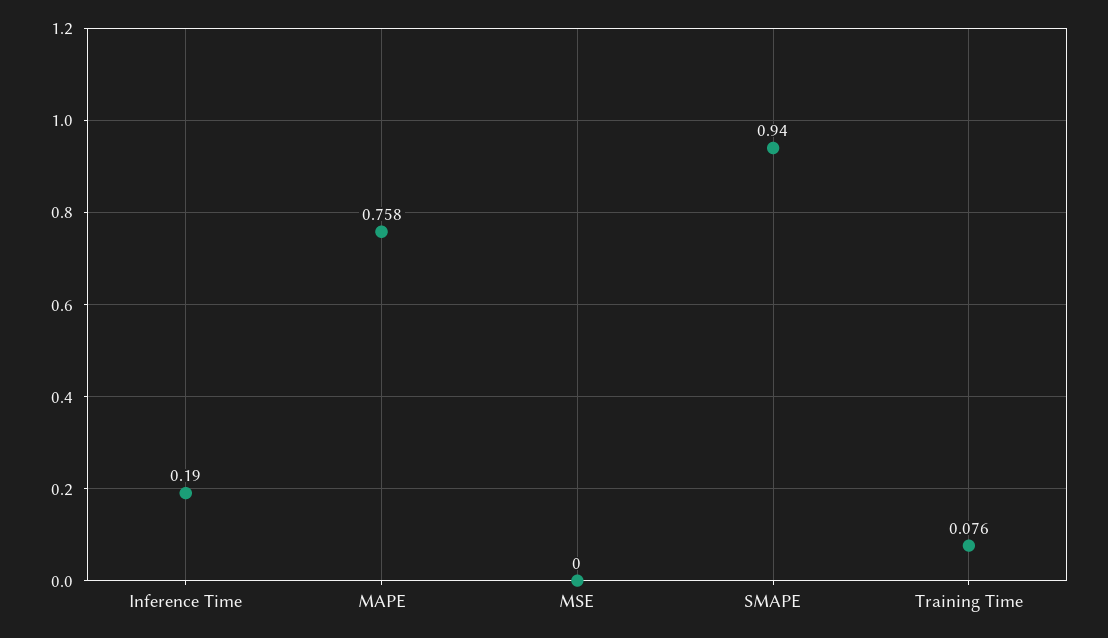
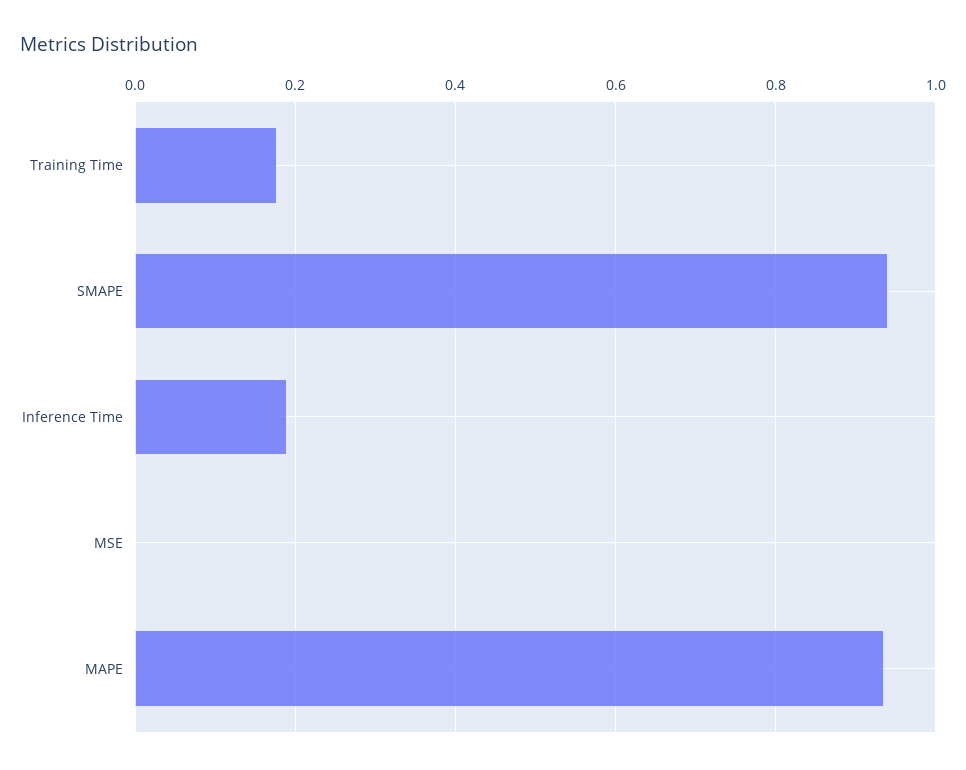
MAPE: 0.758 -> 0.94
Training Time: 0.076 -> 0.18

